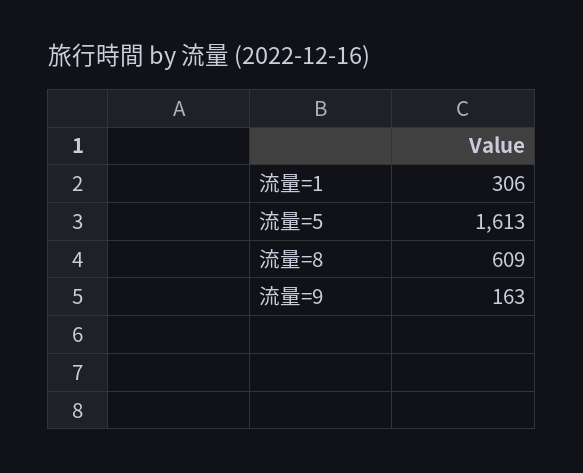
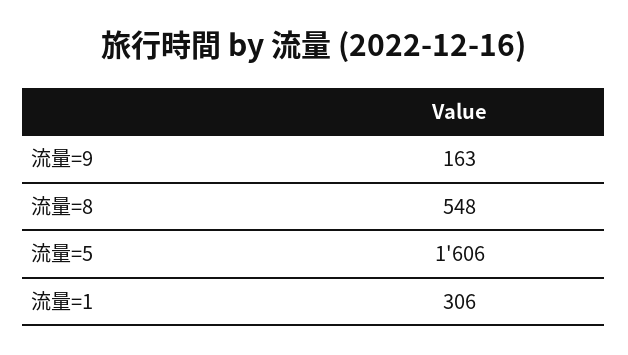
流量=5: 1613 -> 1606
流量=8: 609 -> 548

